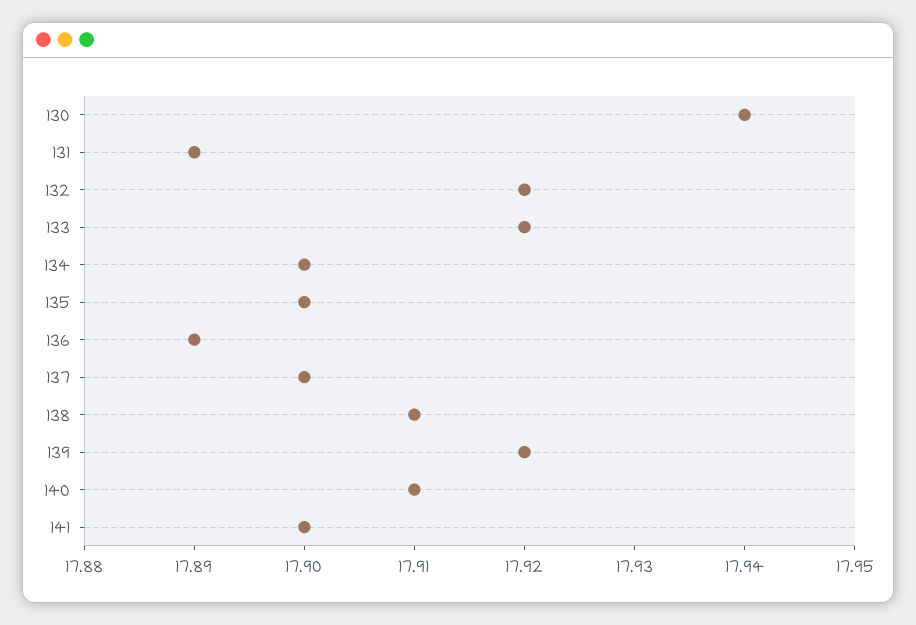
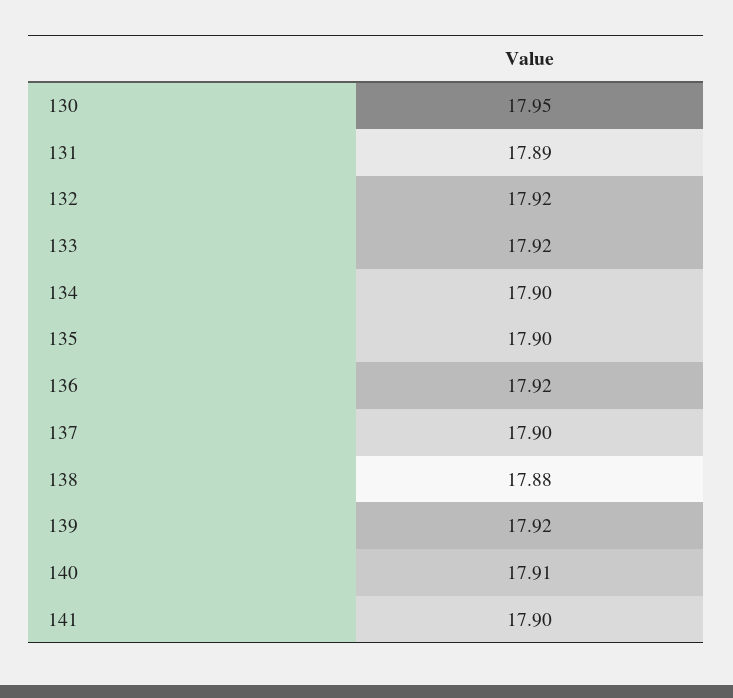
130: 17.94 -> 17.95
136: 17.89 -> 17.92
138: 17.91 -> 17.88

